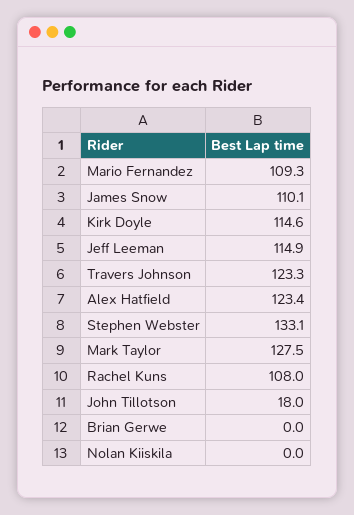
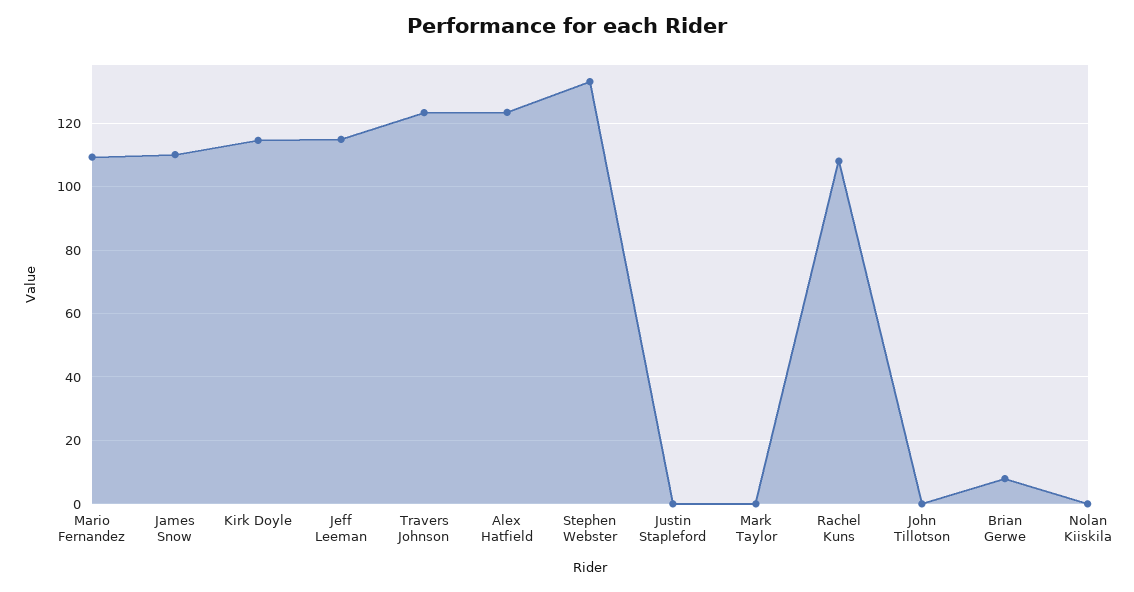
Mark Taylor: 127.5 -> 0
John Tillotson: 18 -> 0
Brian Gerwe: 0 -> 8
Justin Stapleford: none -> 0

